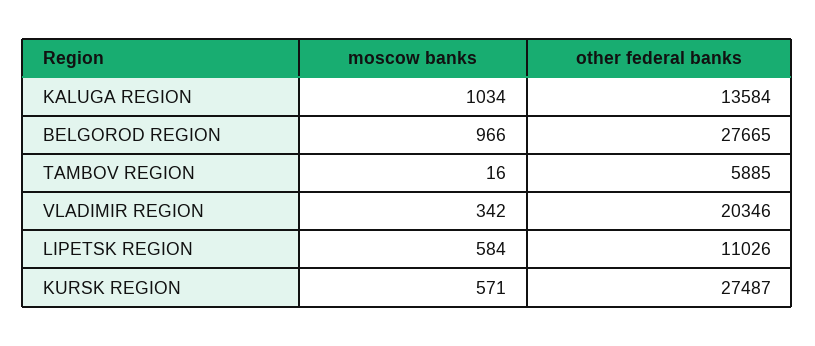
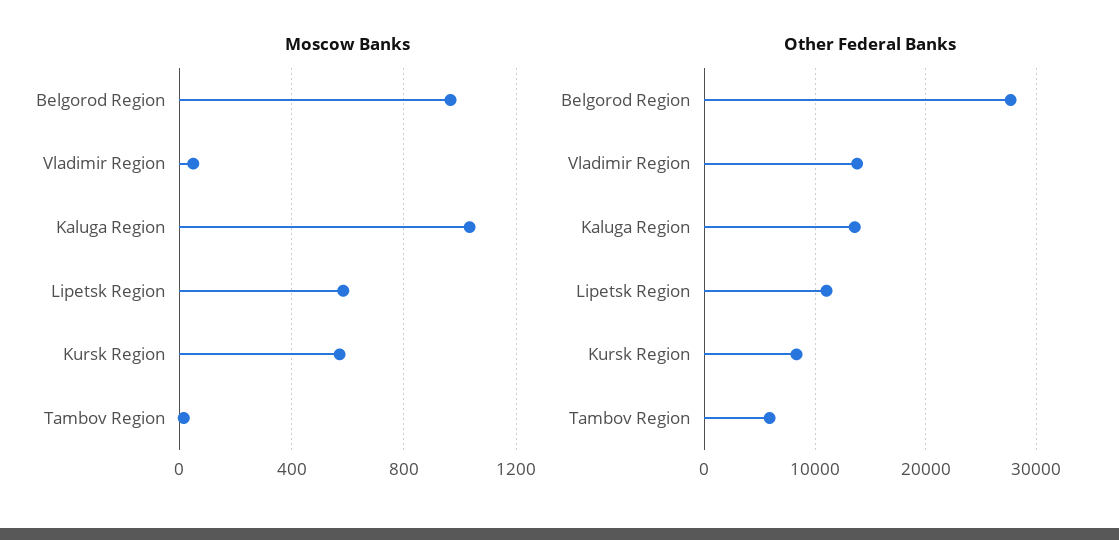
moscow banks, VLADIMIR REGION: 342 -> 50
other federal banks, VLADIMIR REGION: 20346 -> 14000
other federal banks, KURSK REGION: 27487 -> 8000

